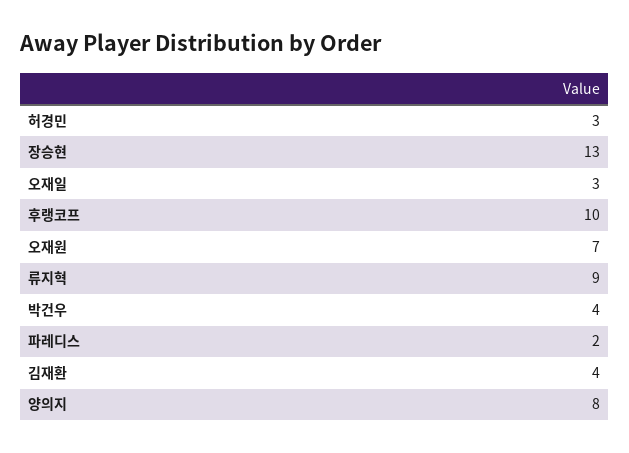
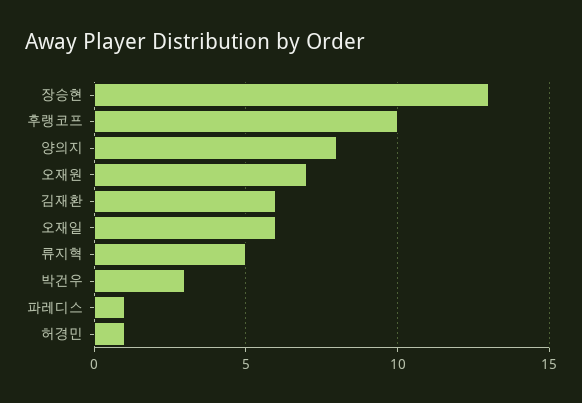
허경민: 3 -> 1
오재일: 3 -> 6
류지혁: 9 -> 5
박건우: 4 -> 3
파레디스: 2 -> 1
김재환: 4 -> 6

